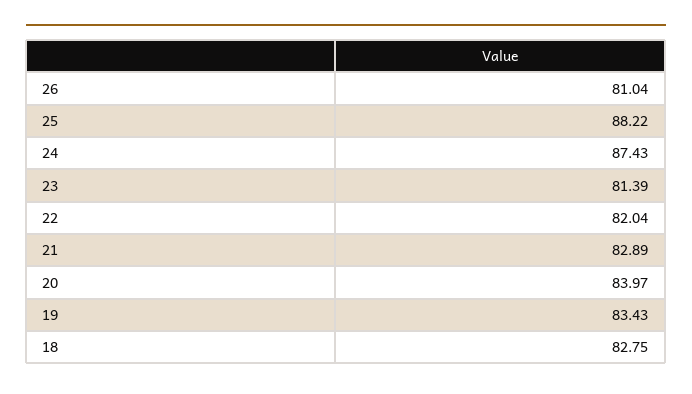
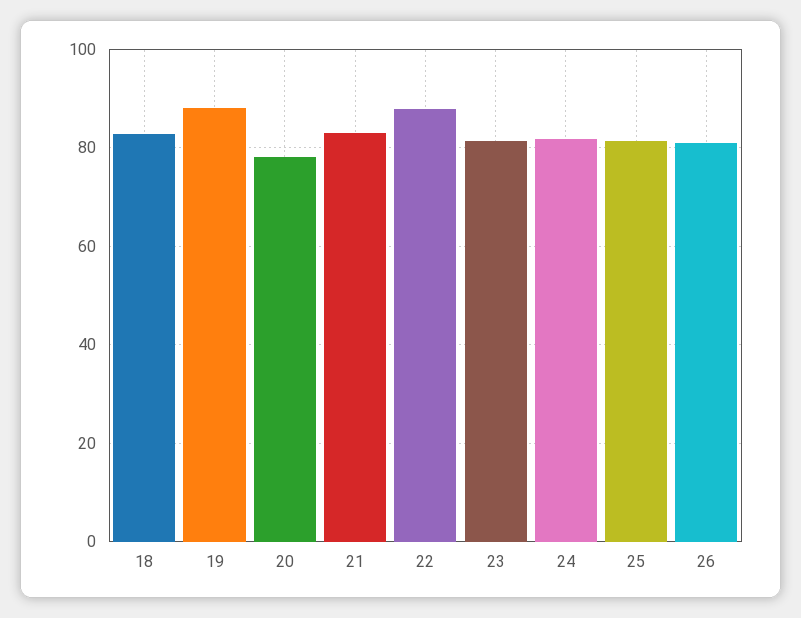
25: 88.22 -> 82
24: 87.43 -> 82
22: 82.04 -> 88
20: 83.97 -> 78
19: 83.43 -> 88

